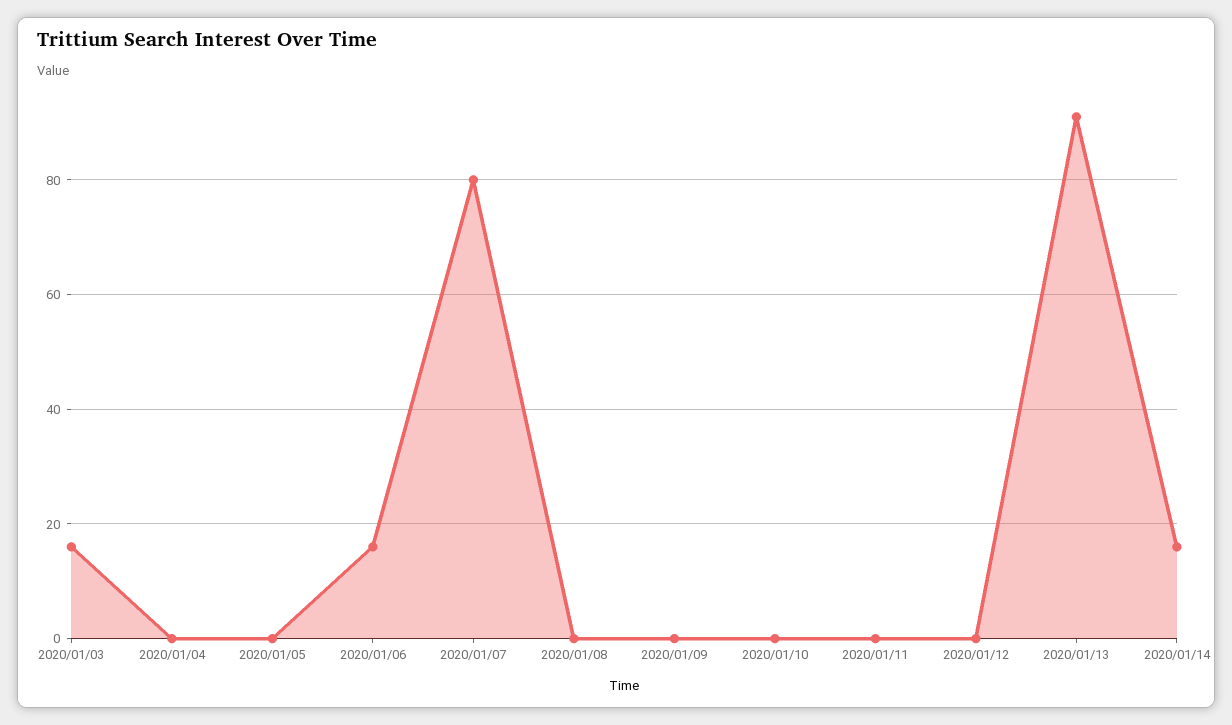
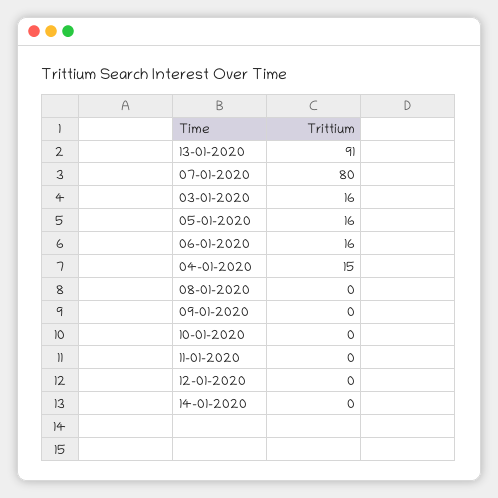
2020/01/04: 0 -> 15
2020/01/05: 0 -> 16
2020/01/14: 15 -> 0

